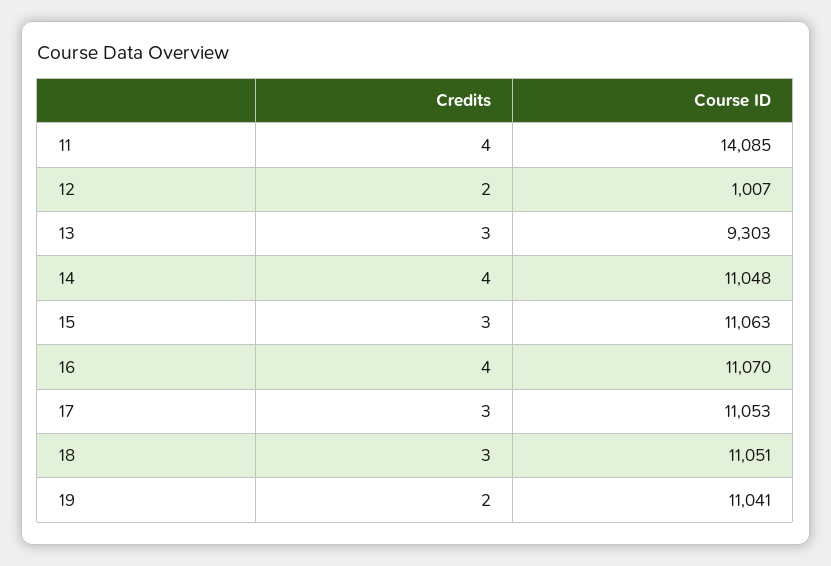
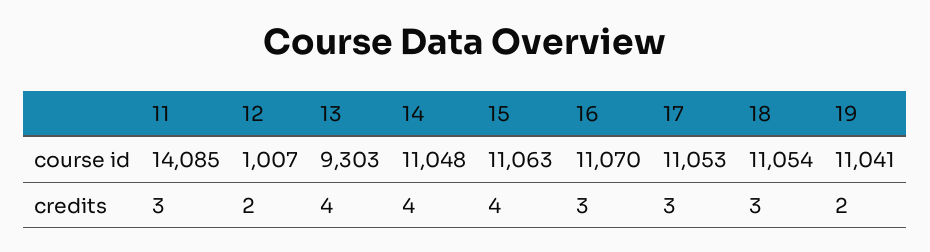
Credits, 11: 4 -> 3
Credits, 13: 3 -> 4
Credits, 15: 3 -> 4
Credits, 16: 4 -> 3
Course ID, 18: 11051 -> 11054

